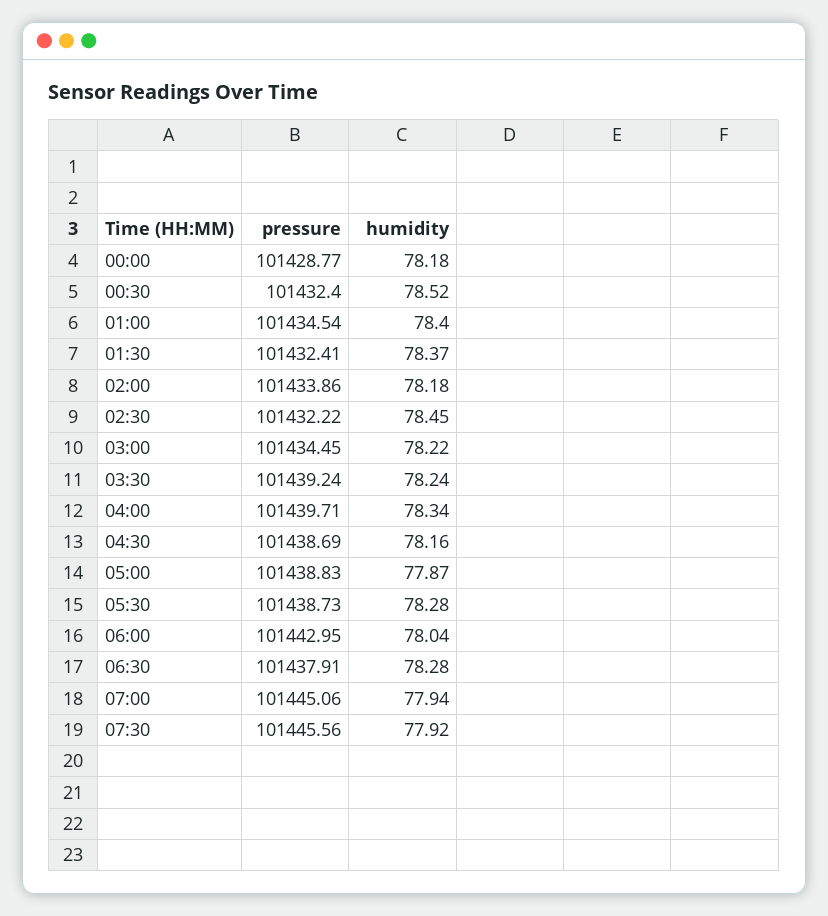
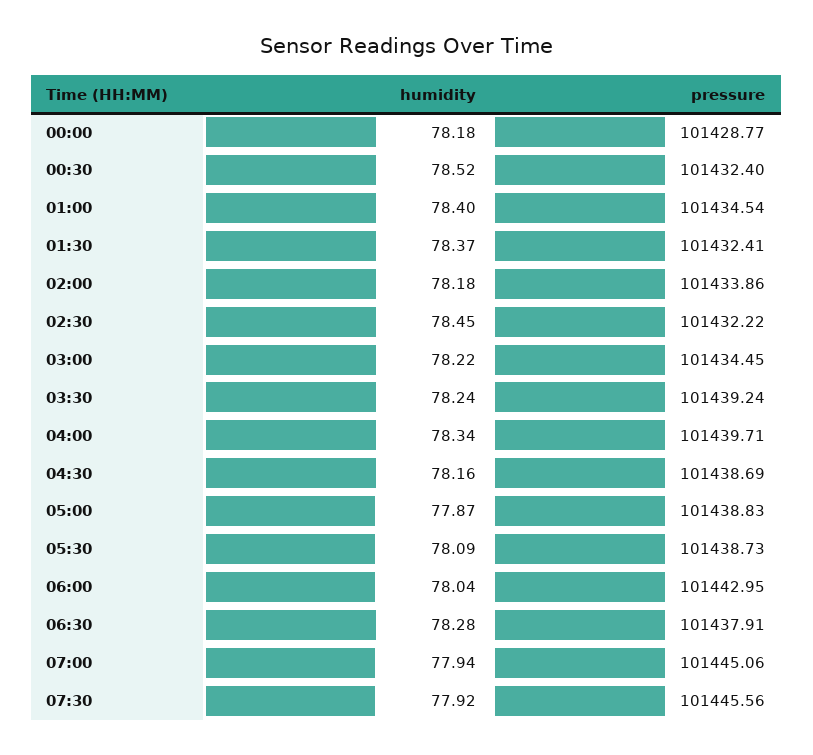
humidity, 05:30: 78.28 -> 78.09

